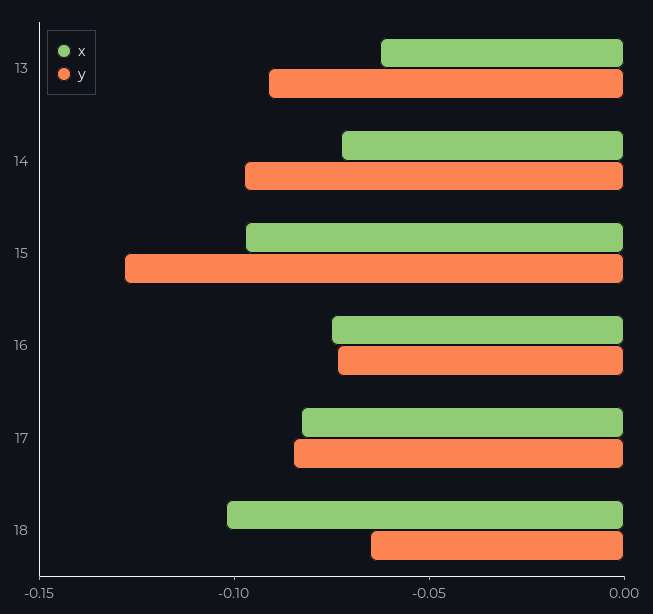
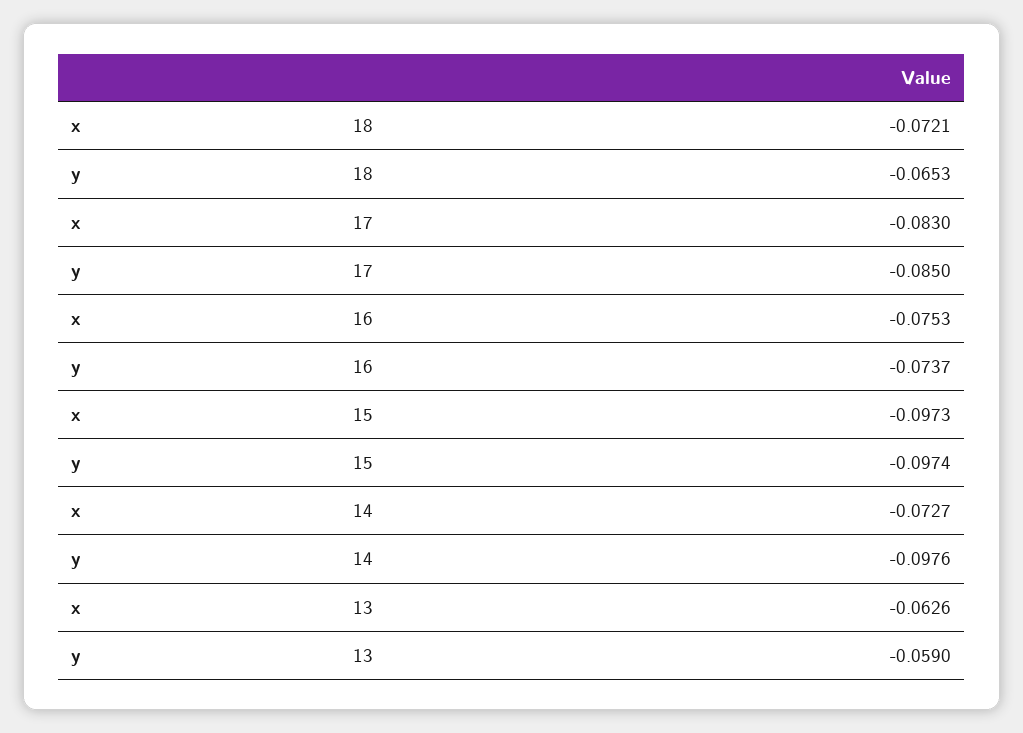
y, 13: -0.09 -> -0.059
y, 15: -0.13 -> -0.0974
x, 18: -0.1 -> -0.0721

